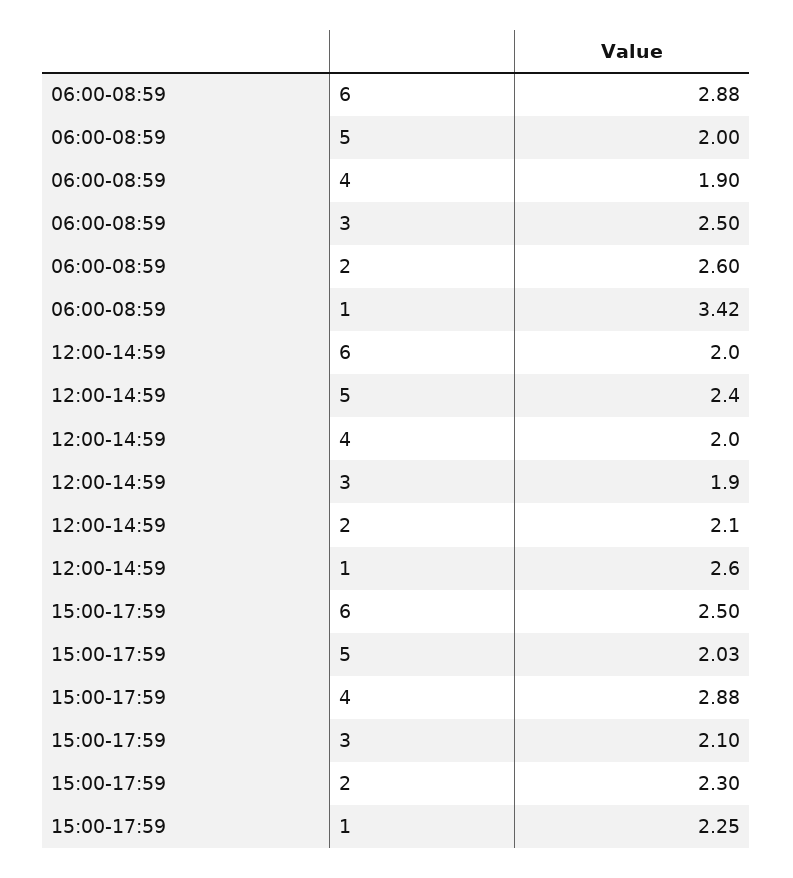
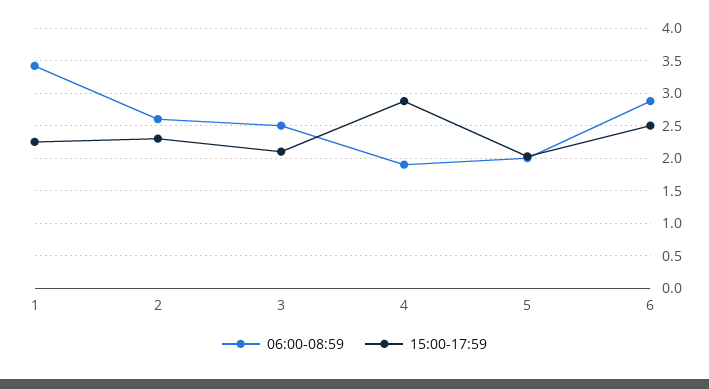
12:00-14:59, 6: 2 -> none
12:00-14:59, 5: 2.4 -> none
12:00-14:59, 4: 2 -> none
12:00-14:59, 3: 1.9 -> none
12:00-14:59, 2: 2.1 -> none
12:00-14:59, 1: 2.6 -> none

